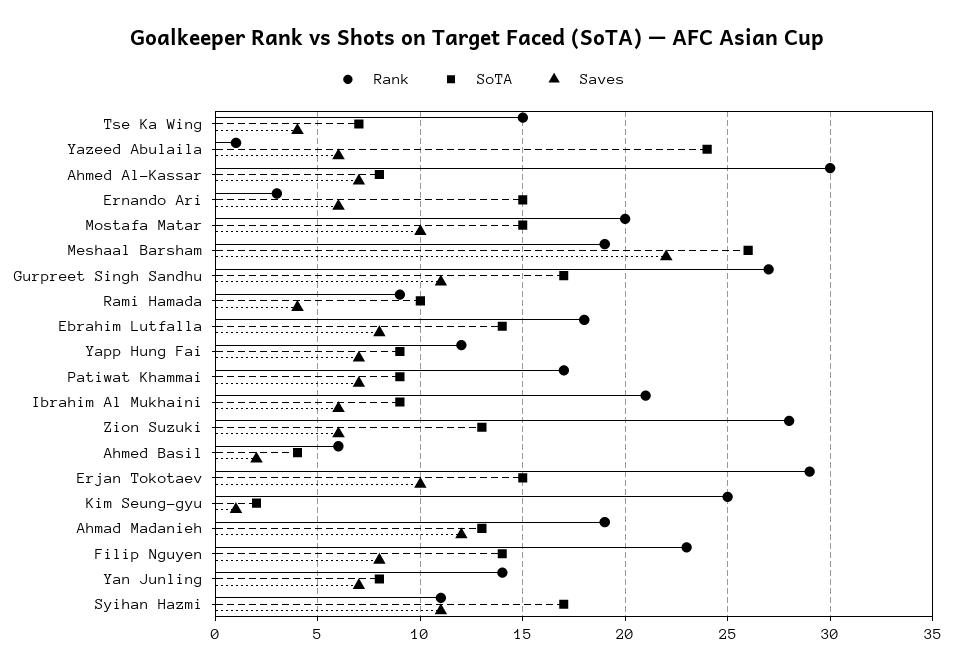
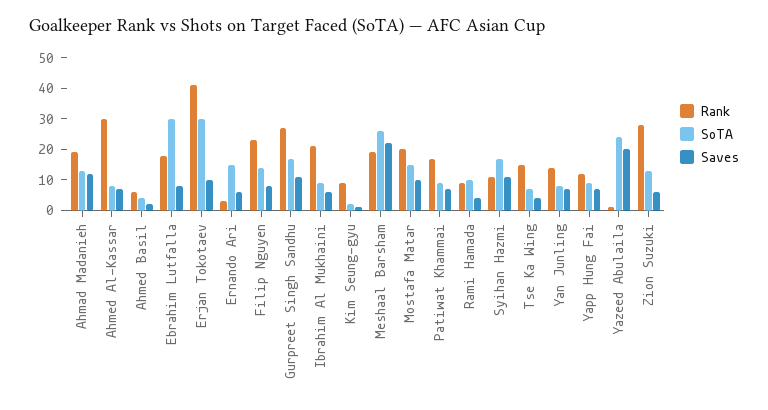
Saves, Yazeed Abulaila: 6 -> 20
SoTA, Ebrahim Lutfalla: 14 -> 30
Rank, Erjan Tokotaev: 29 -> 40
SoTA, Erjan Tokotaev: 15 -> 30
Rank, Kim Seung-gyu: 25 -> 10

